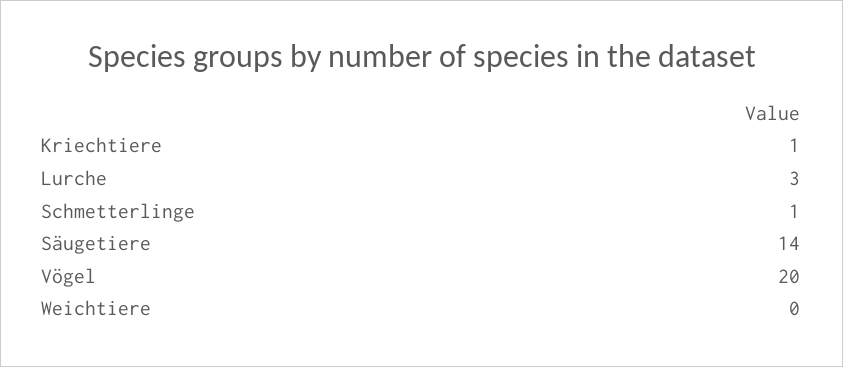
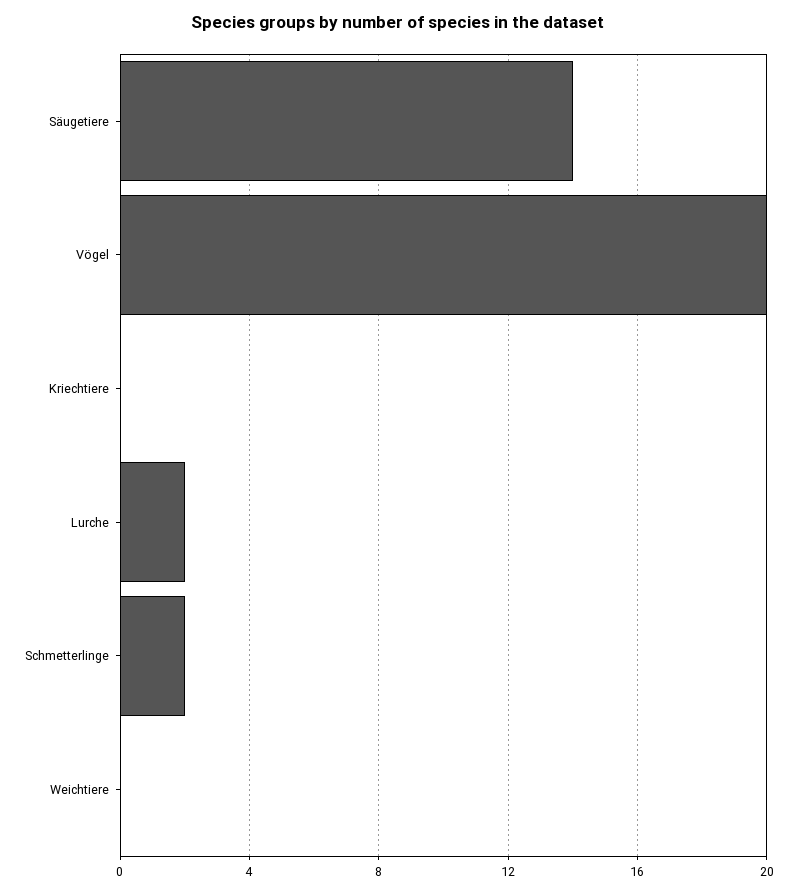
Kriechtiere: 1 -> 0
Lurche: 3 -> 2
Schmetterlinge: 1 -> 2

